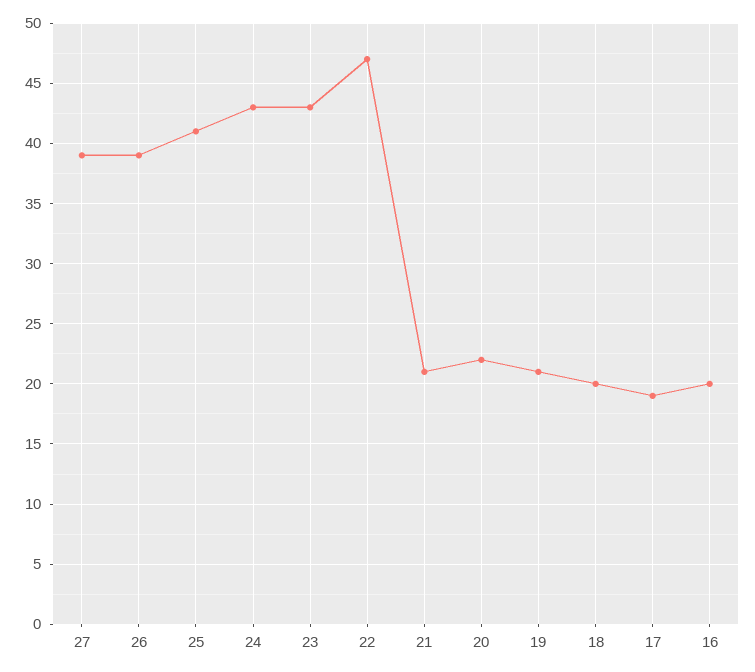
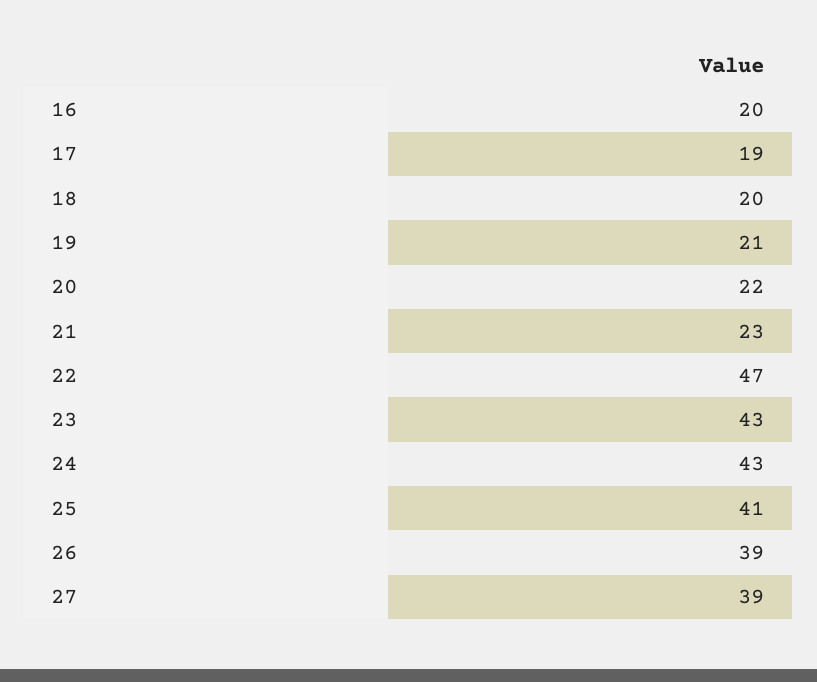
21: 21 -> 23

